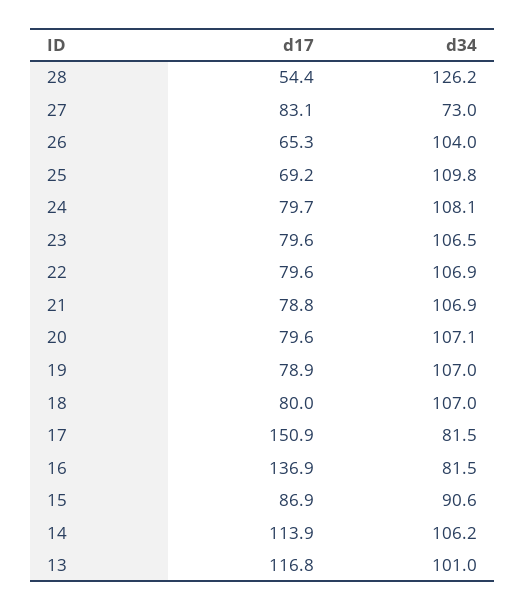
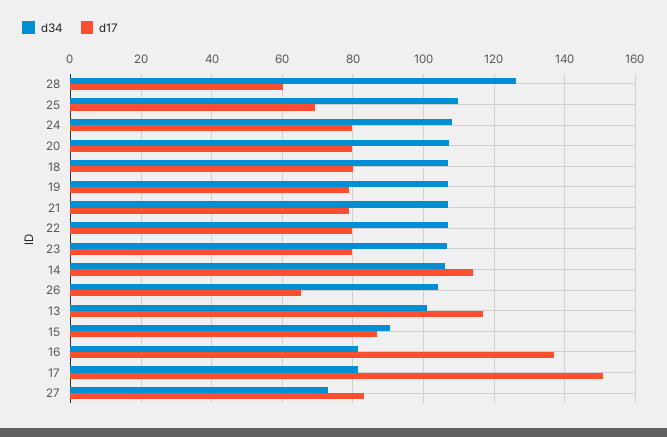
d17, 28: 54.4 -> 60

